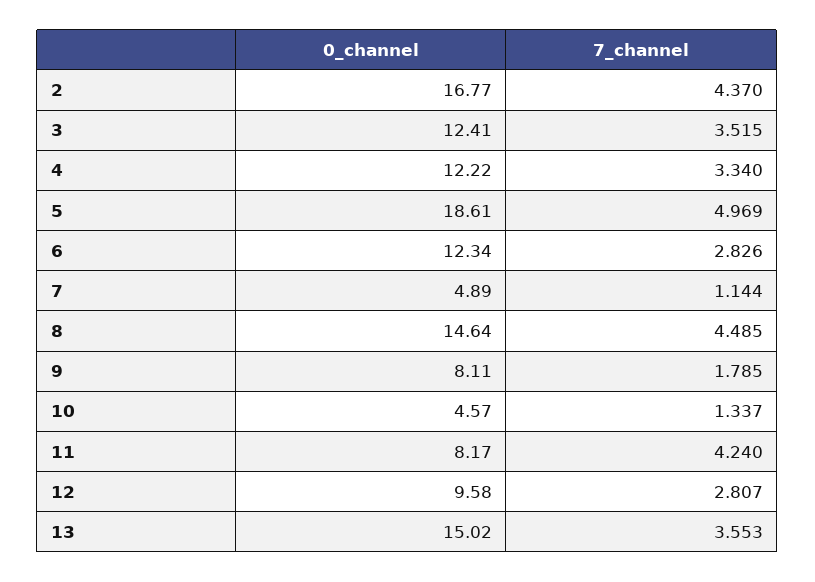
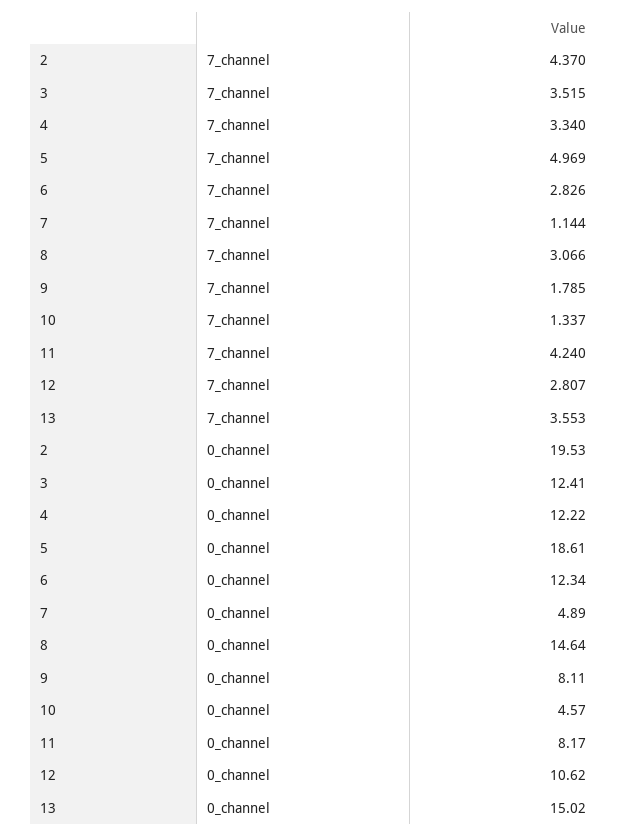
0_channel, 2: 16.77 -> 19.53
7_channel, 8: 4.485 -> 3.066
0_channel, 12: 9.58 -> 10.62

